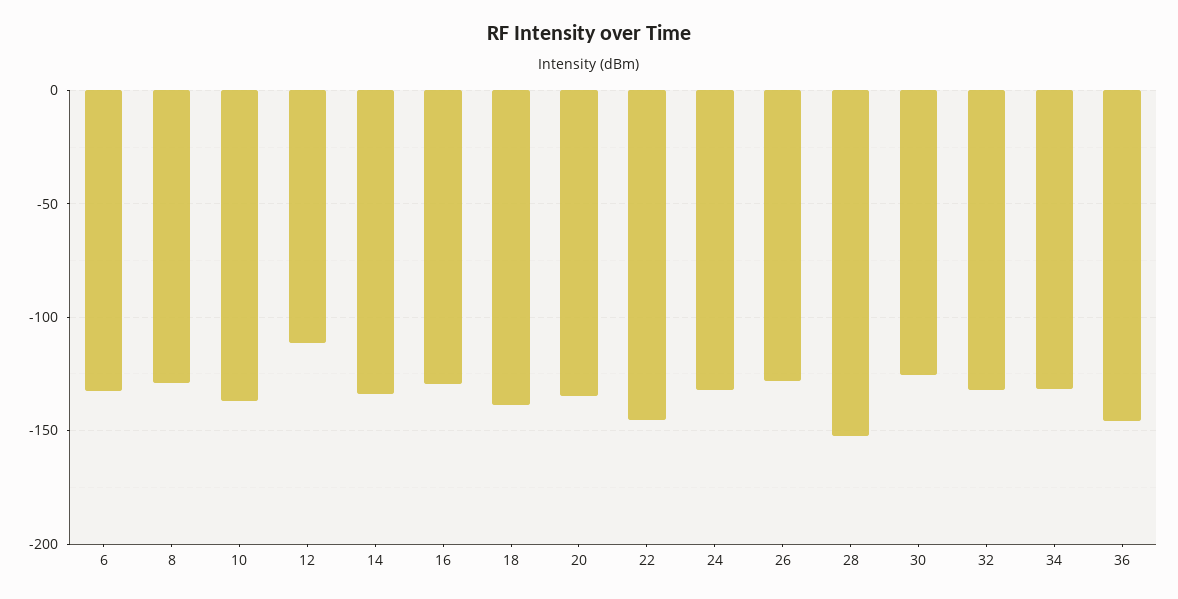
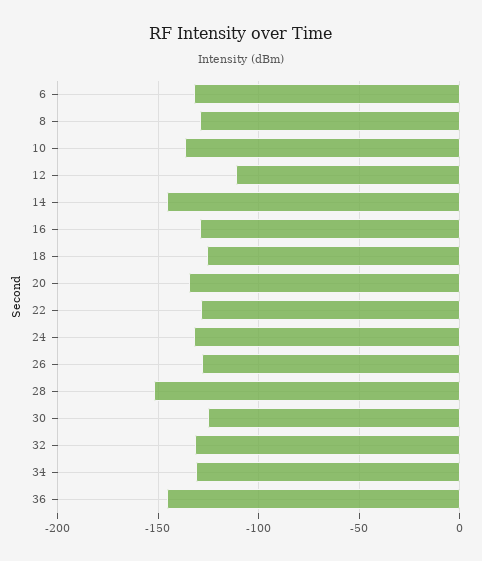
14: -135 -> -145
18: -140 -> -125
22: -145 -> -130

